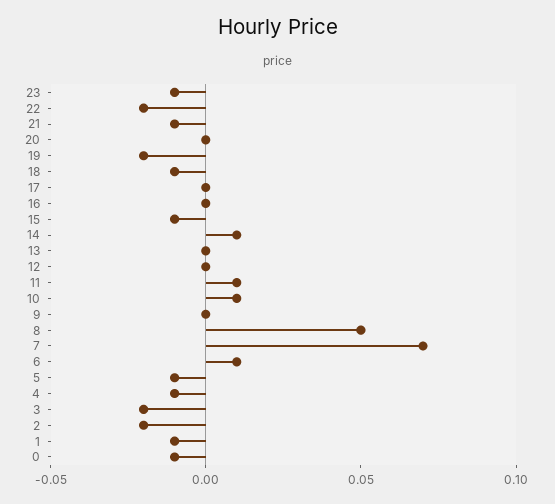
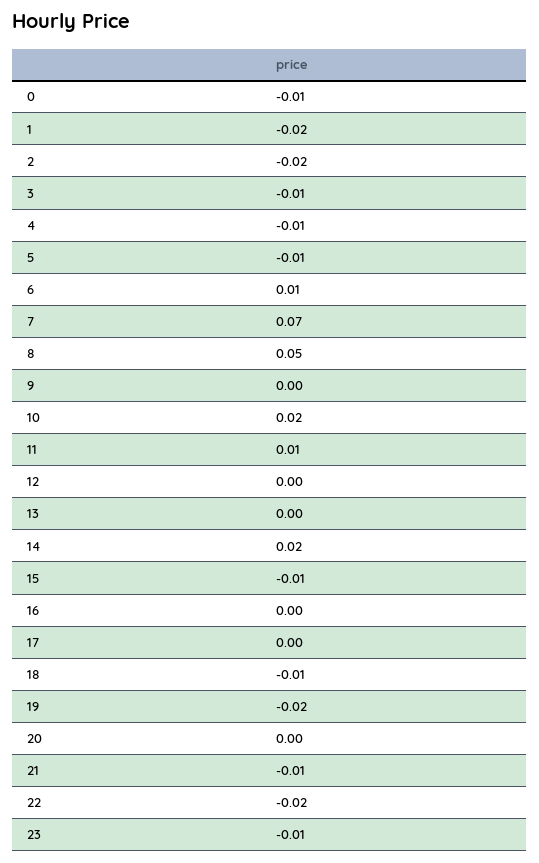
14: 0.01 -> 0.02
10: 0.01 -> 0.02
3: -0.02 -> -0.01
1: -0.01 -> -0.02

